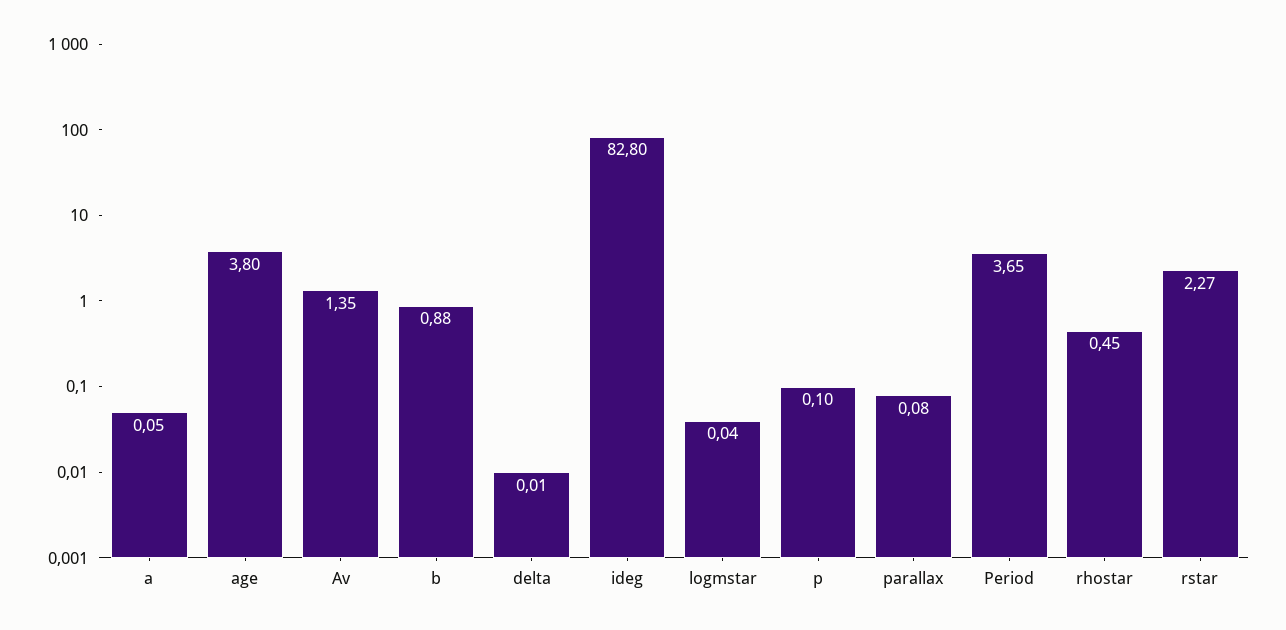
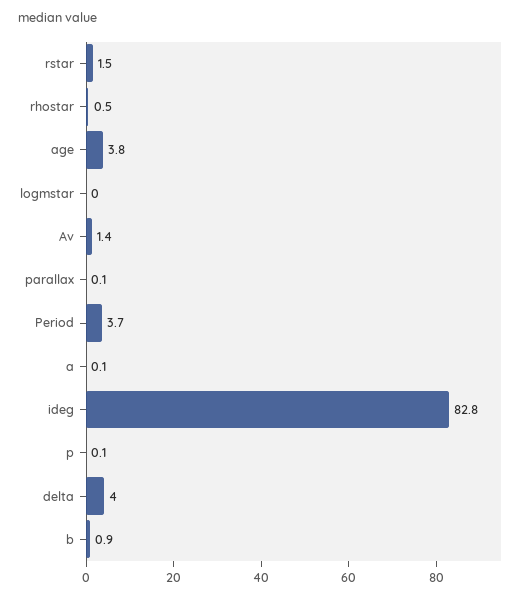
delta: 0.01 -> 4
rstar: 2.27 -> 1.5

